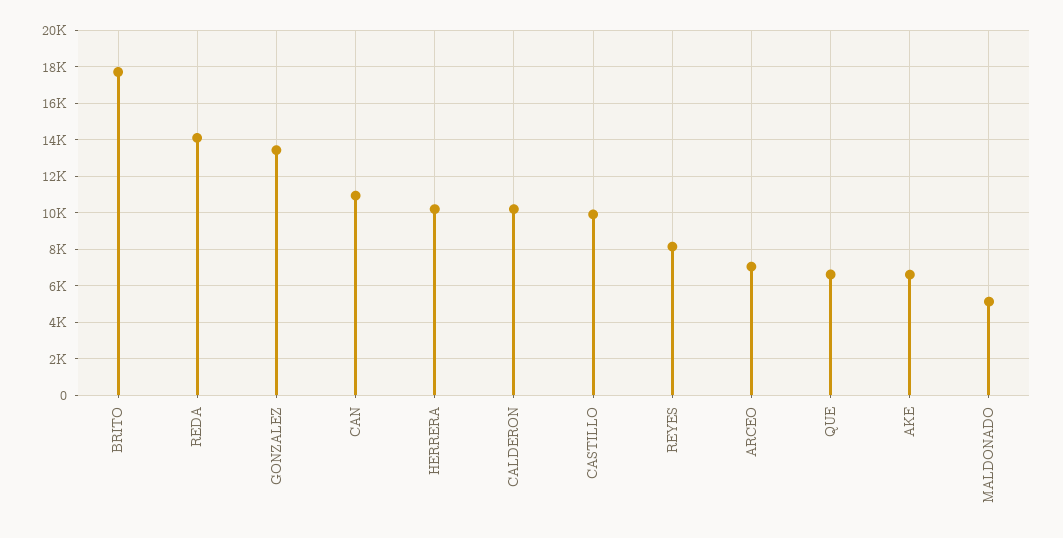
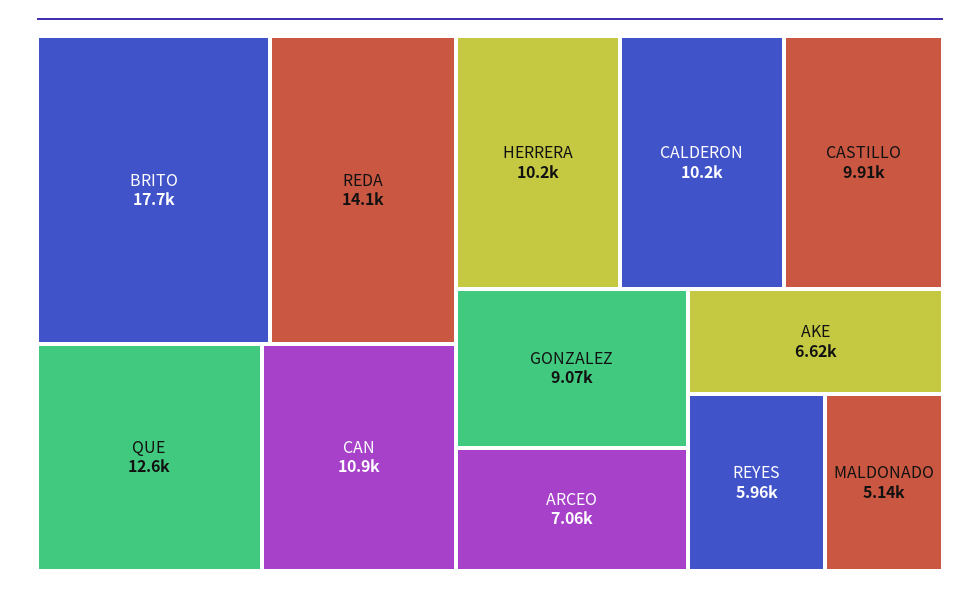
GONZALEZ: 13500 -> 9070
REYES: 8000 -> 5960
QUE: 6500 -> 12600

